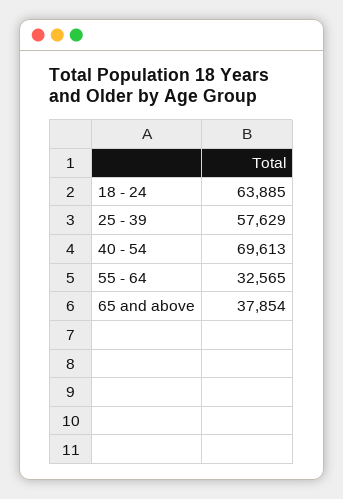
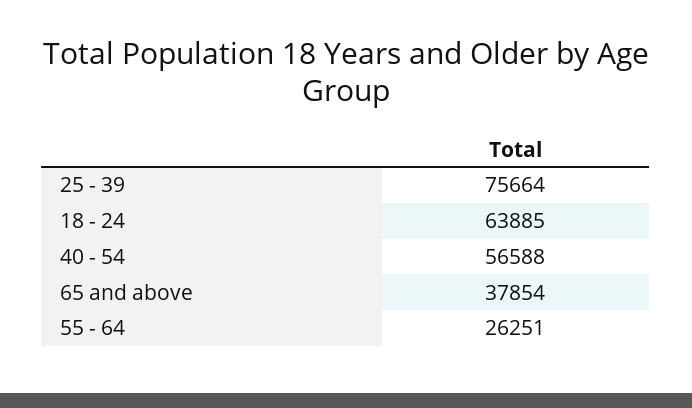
25 - 39: 57629 -> 75664
40 - 54: 69613 -> 56588
55 - 64: 32565 -> 26251

